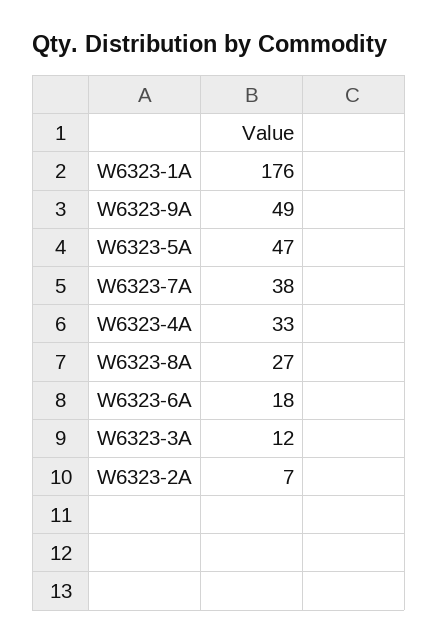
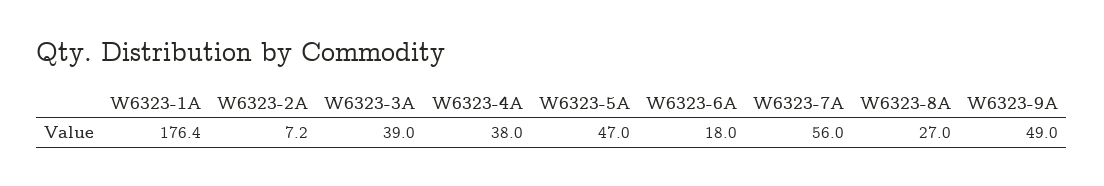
W6323-7A: 38 -> 56
W6323-4A: 33 -> 38
W6323-3A: 12 -> 39

